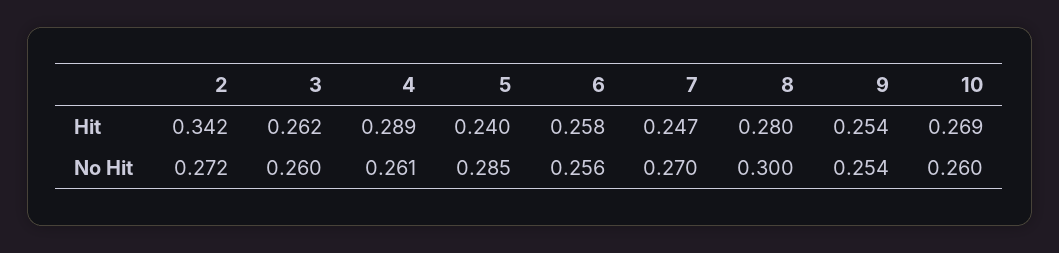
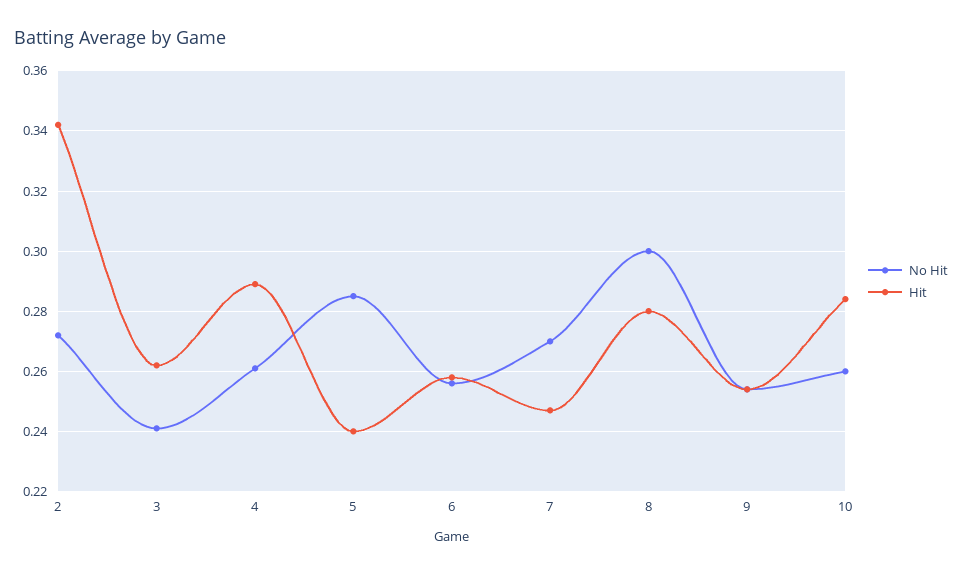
Hit, 10: 0.269 -> 0.285
No Hit, 3: 0.26 -> 0.24

